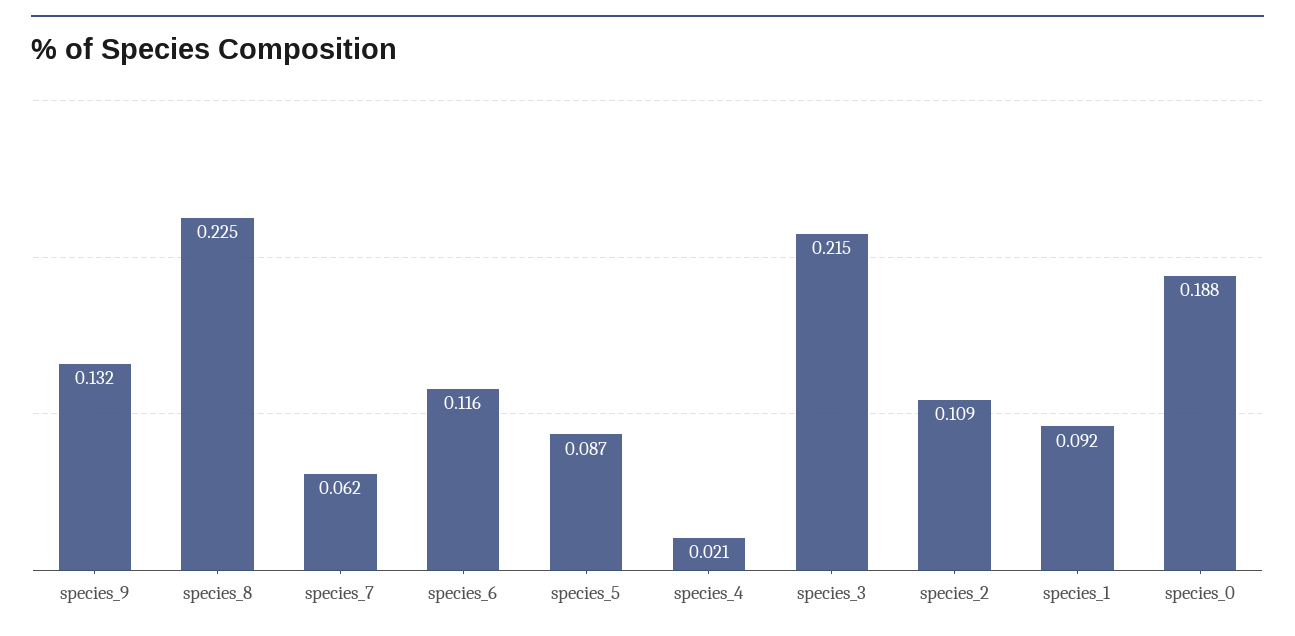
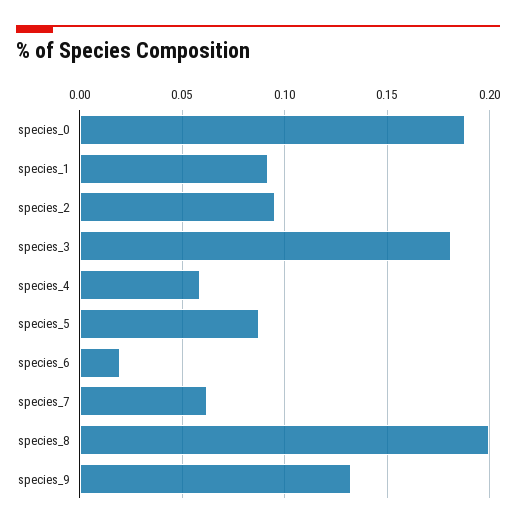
species_8: 0.225 -> 0.2
species_6: 0.116 -> 0.02
species_4: 0.021 -> 0.06
species_3: 0.215 -> 0.18
species_2: 0.109 -> 0.095

